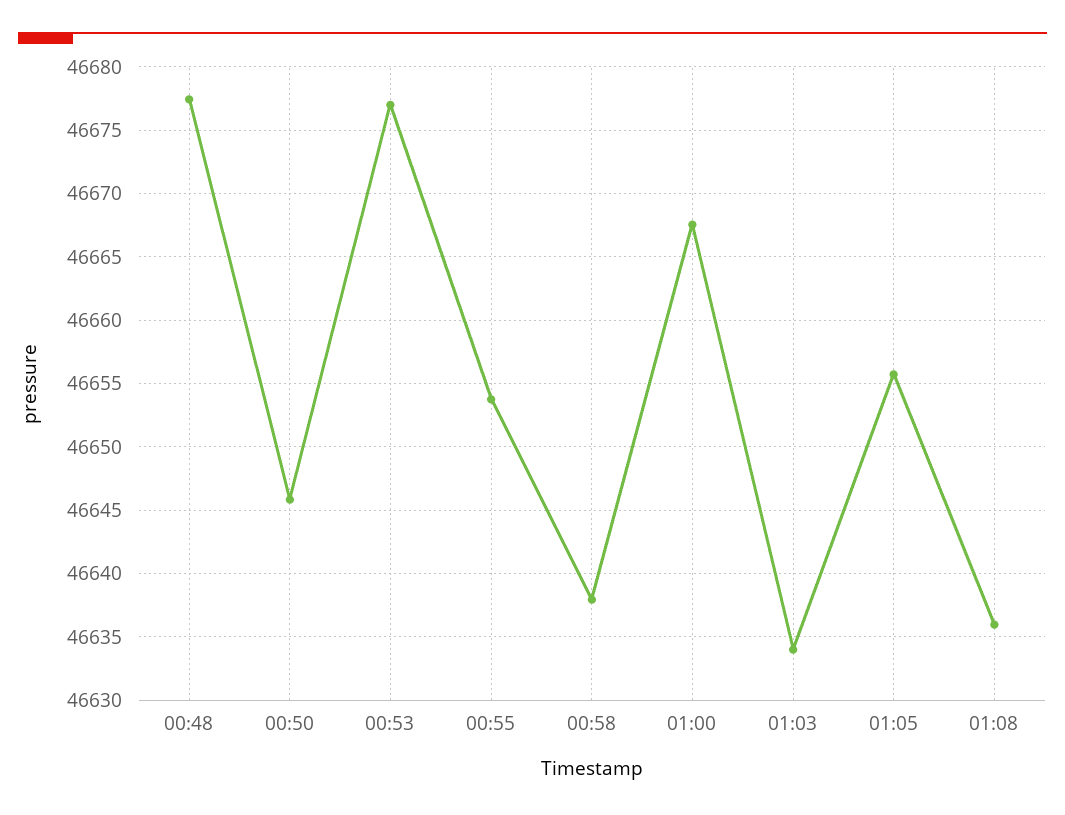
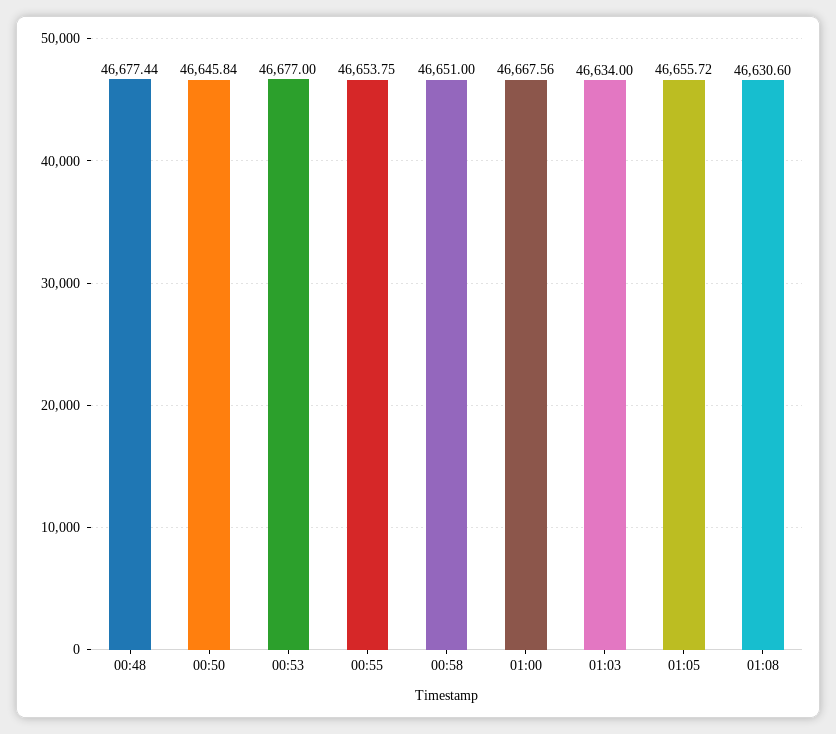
00:58: 46638 -> 46651
01:08: 46636 -> 46630.6

